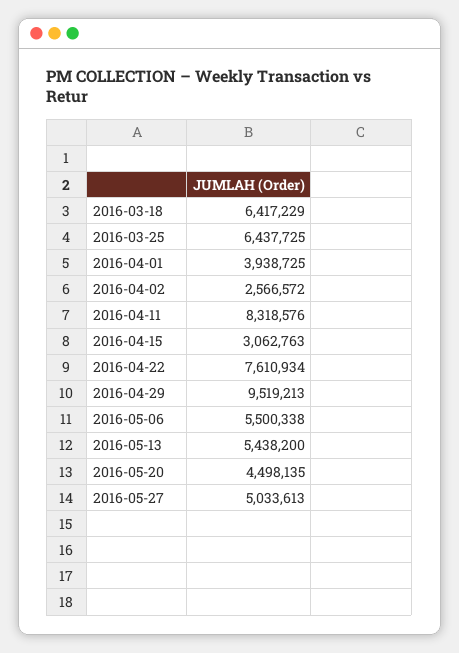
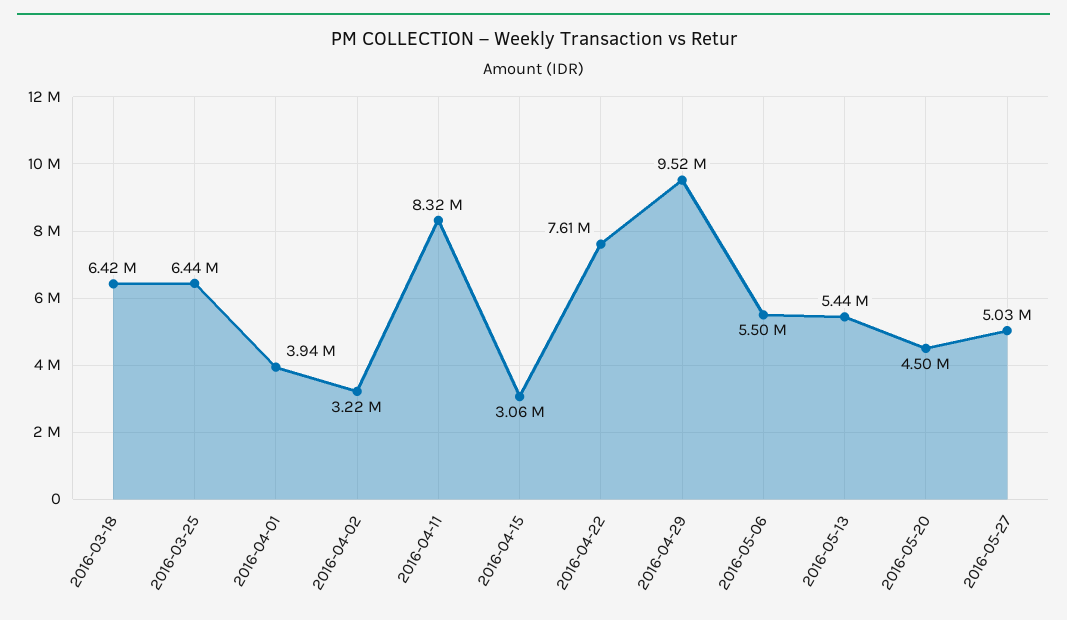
2016-04-02: 2566572 -> 3220000

